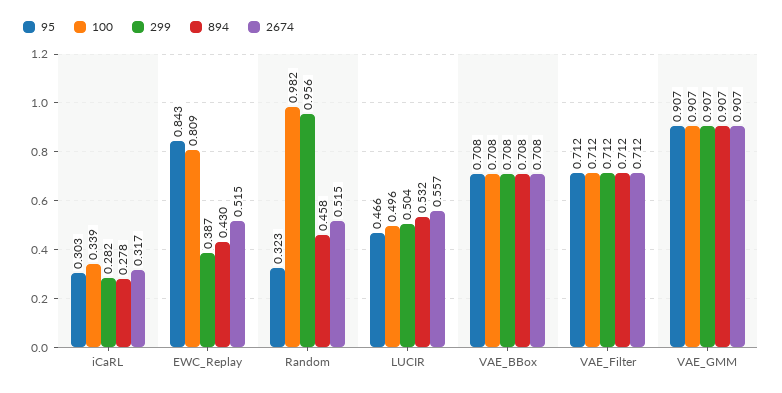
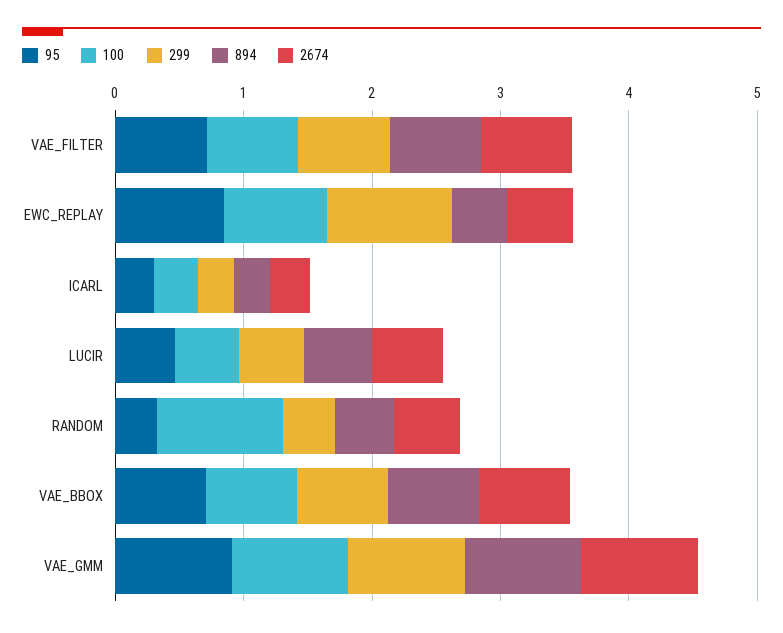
299, EWC_Replay: 0.387 -> 1
299, Random: 0.956 -> 0.4

